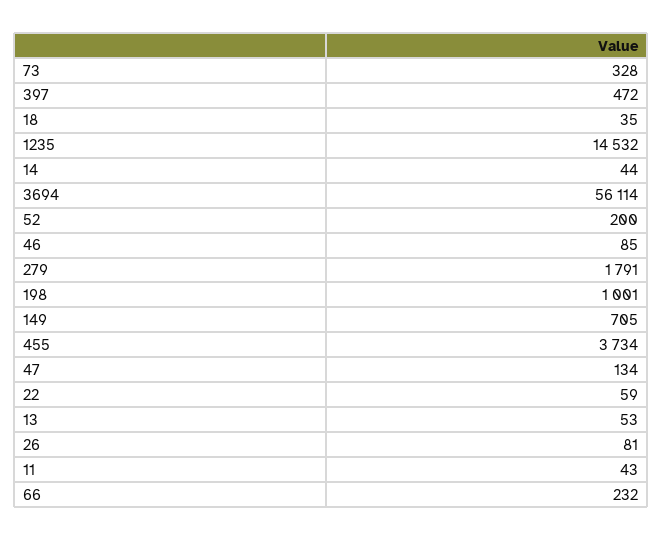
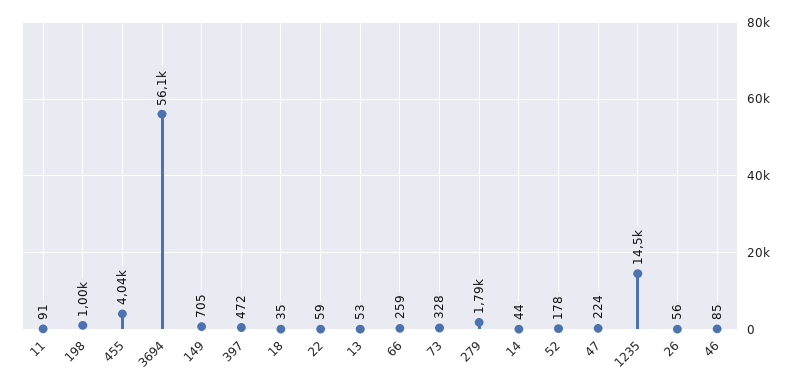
52: 200 -> 178
455: 3734 -> 4040
47: 134 -> 224
26: 81 -> 56
11: 43 -> 91
66: 232 -> 259

